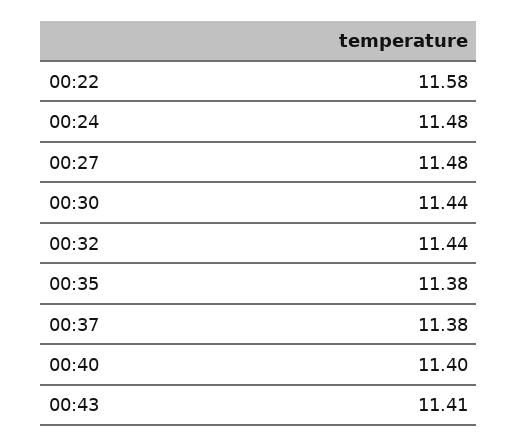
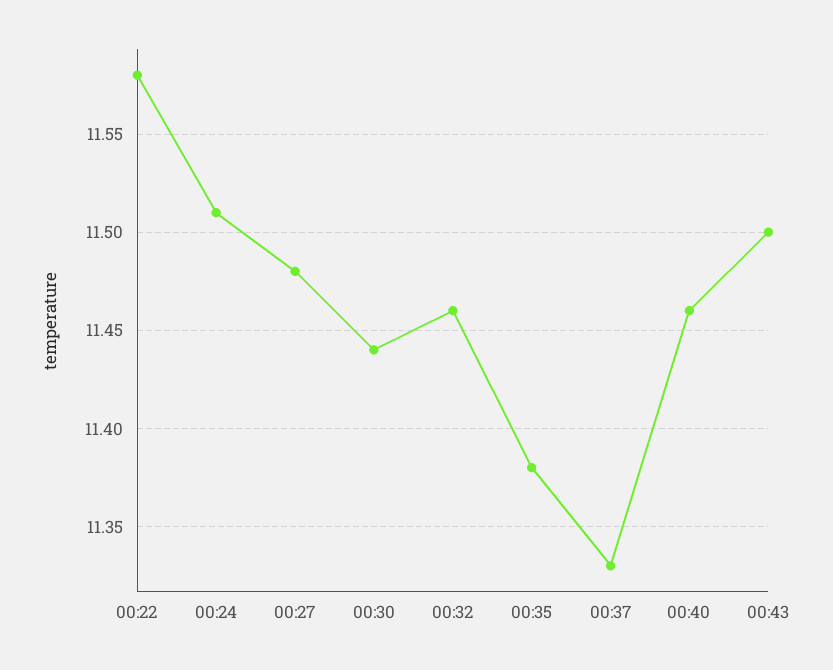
00:24: 11.48 -> 11.51
00:32: 11.44 -> 11.46
00:37: 11.38 -> 11.33
00:40: 11.4 -> 11.46
00:43: 11.41 -> 11.5

